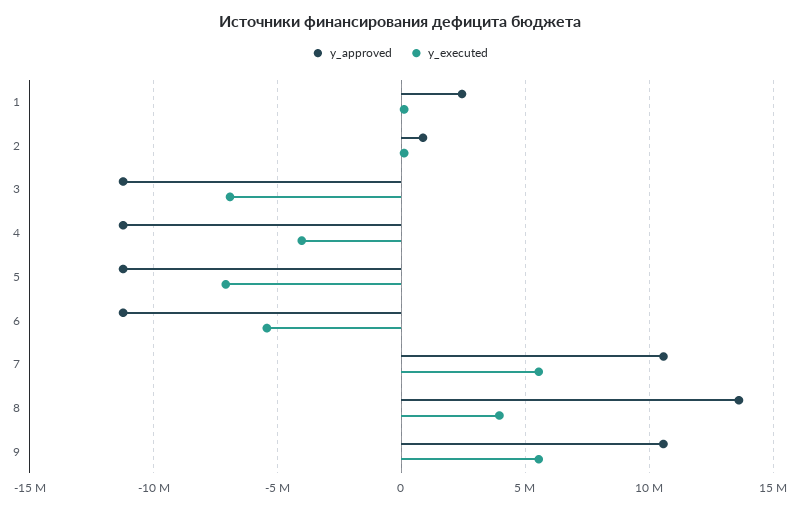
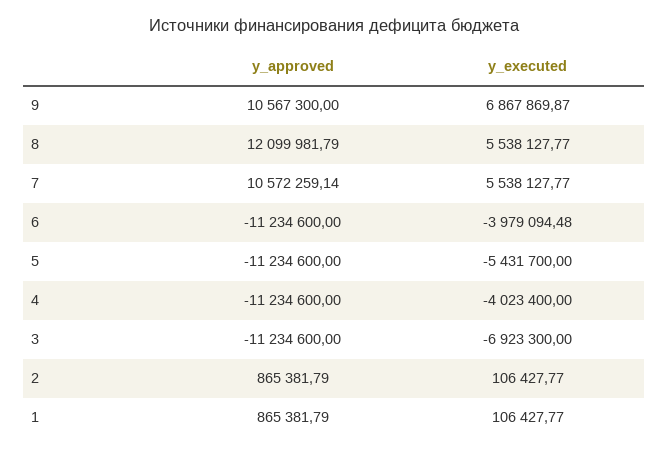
y_approved, 1: 2500000 -> 865381.79
y_executed, 5: -7000000 -> -5431700
y_executed, 6: -5500000 -> -3979094.48
y_approved, 8: 13500000 -> 12099981.79
y_executed, 8: 4000000 -> 5538127.77
y_executed, 9: 5500000 -> 6867869.87

